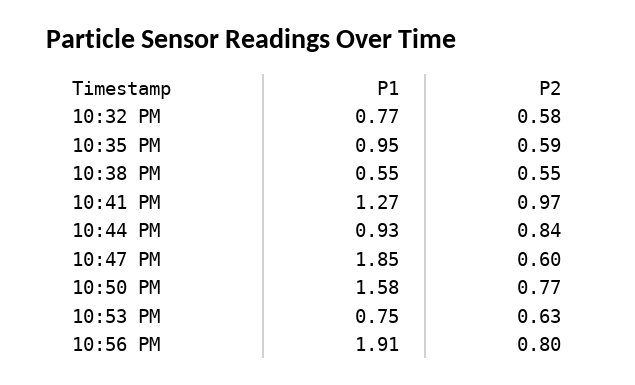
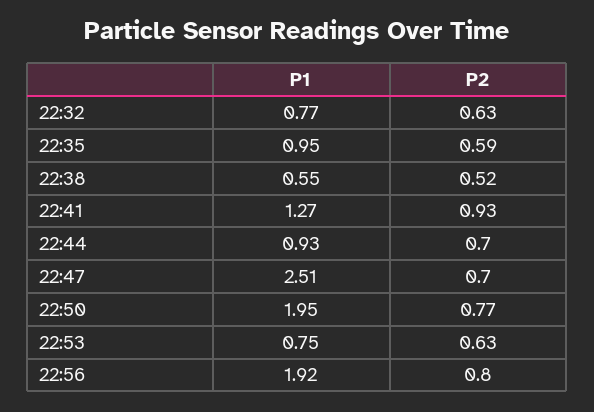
P2, 10:32 PM: 0.58 -> 0.63
P2, 10:38 PM: 0.55 -> 0.52
P2, 10:41 PM: 0.97 -> 0.93
P2, 10:44 PM: 0.84 -> 0.7
P1, 10:47 PM: 1.85 -> 2.51
P2, 10:47 PM: 0.6 -> 0.7
P1, 10:50 PM: 1.58 -> 1.95
P1, 10:56 PM: 1.91 -> 1.92

